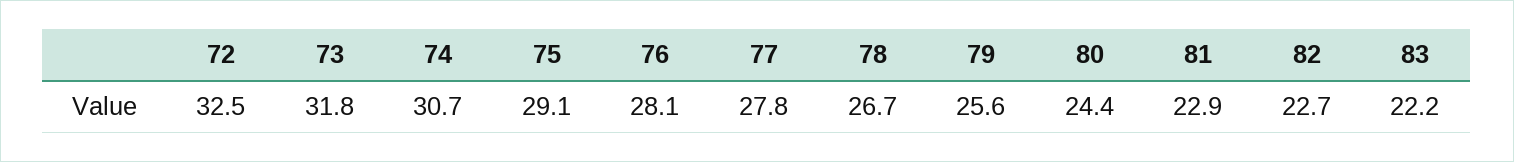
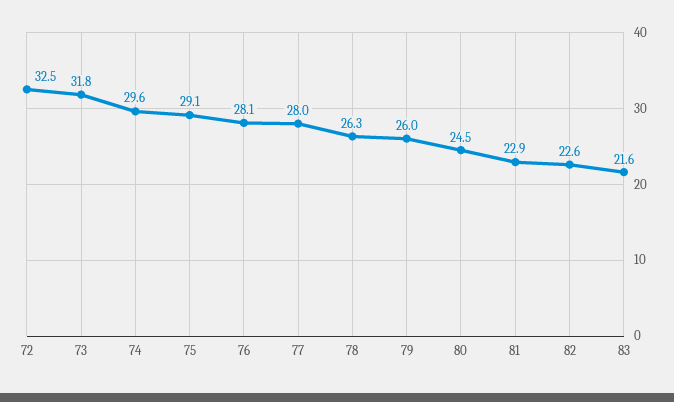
74: 30.7 -> 29.6
77: 27.8 -> 28
78: 26.7 -> 26.3
79: 25.6 -> 26
80: 24.4 -> 24.5
82: 22.7 -> 22.6
83: 22.2 -> 21.6

